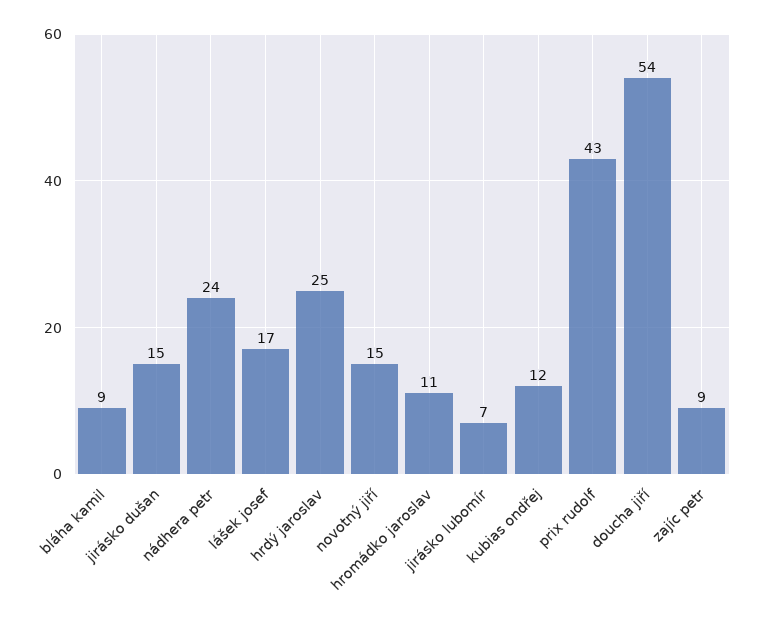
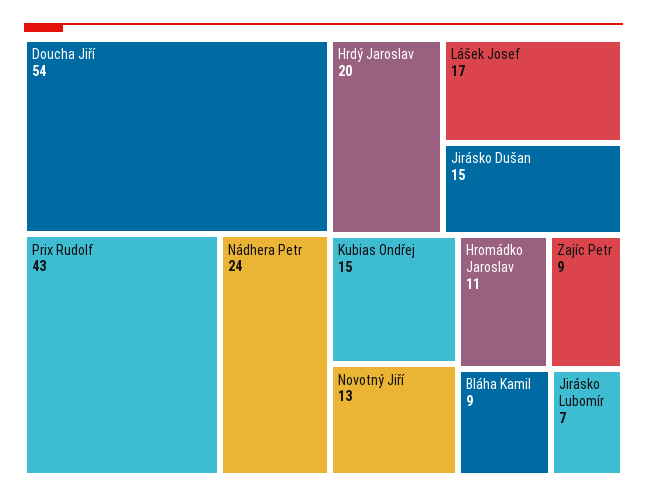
hrdý jaroslav: 25 -> 20
novotný jiří: 15 -> 13
kubias ondřej: 12 -> 15

